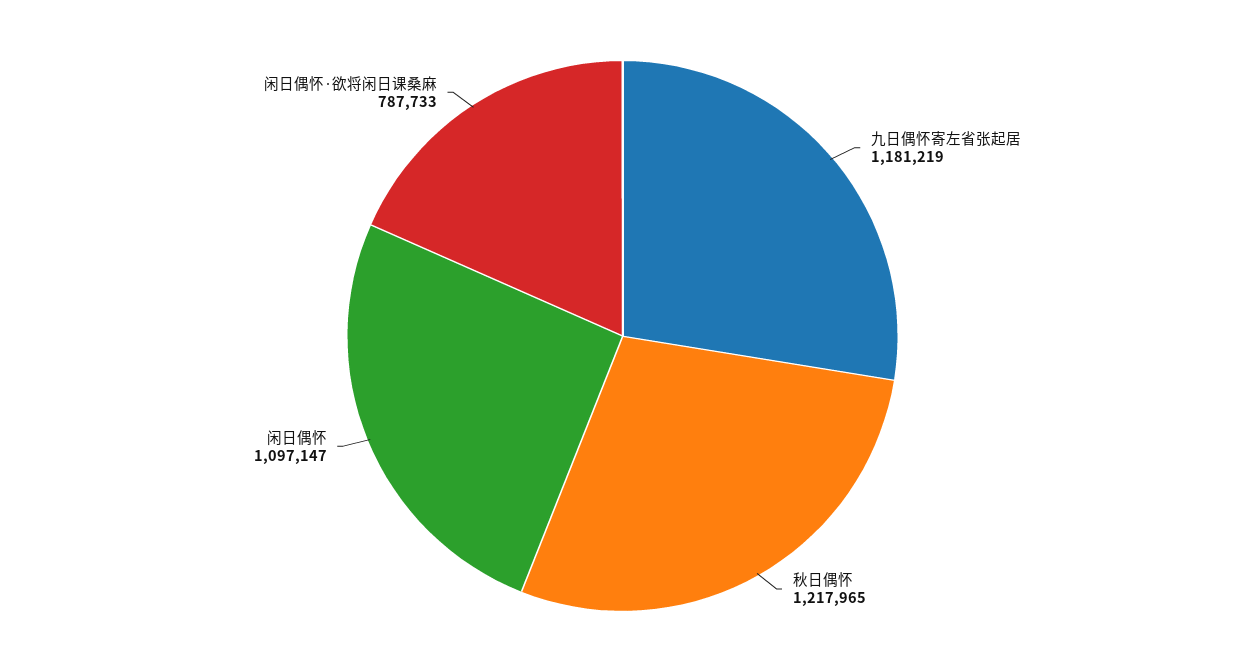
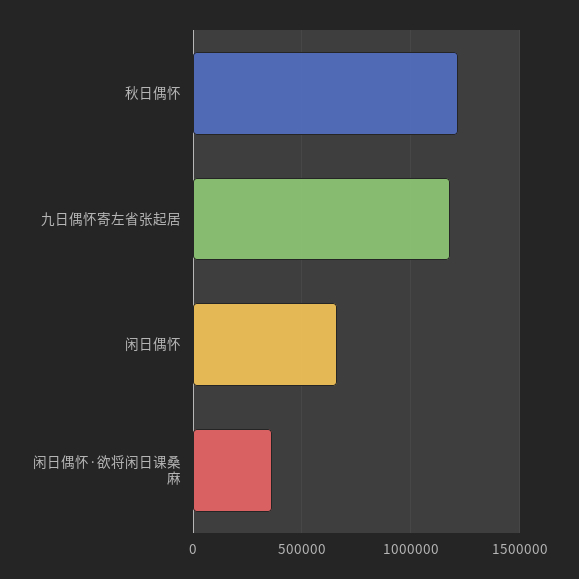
闲日偶怀: 1097147 -> 650000
闲日偶怀·欲将闲日课桑麻: 787733 -> 350000

